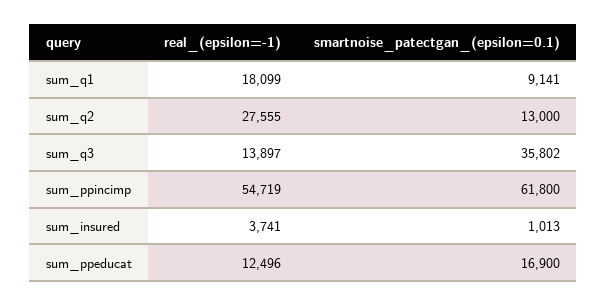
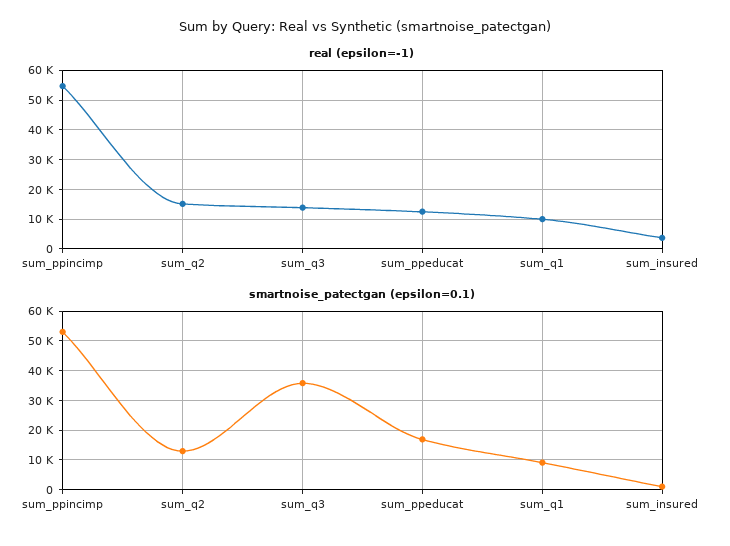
real_(epsilon=-1), sum_q1: 18099 -> 10000
real_(epsilon=-1), sum_q2: 27555 -> 15000
smartnoise_patectgan_(epsilon=0.1), sum_ppincimp: 61800 -> 52500

